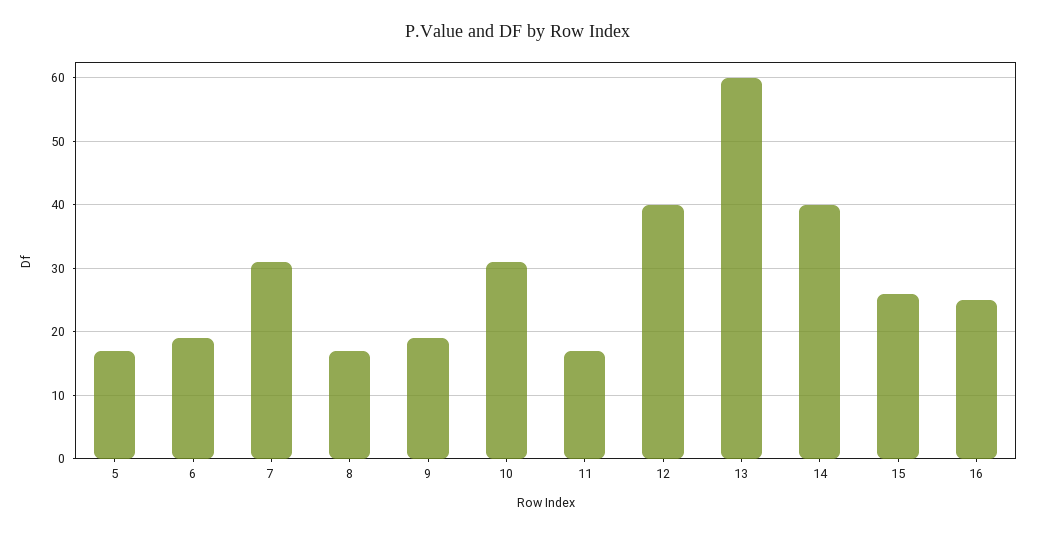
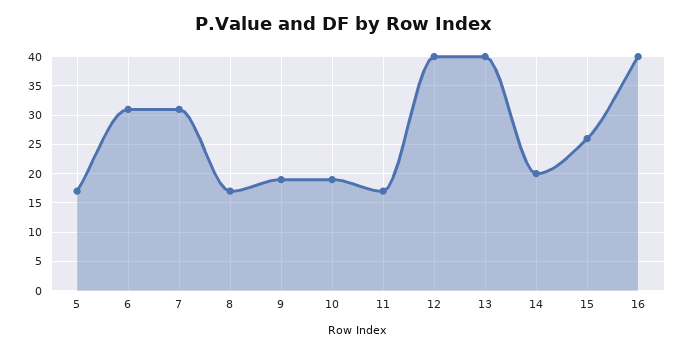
6: 19 -> 30
10: 31 -> 20
13: 60 -> 40
14: 40 -> 20
16: 25 -> 40

